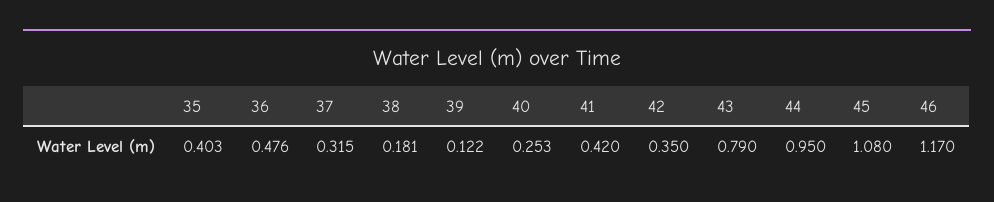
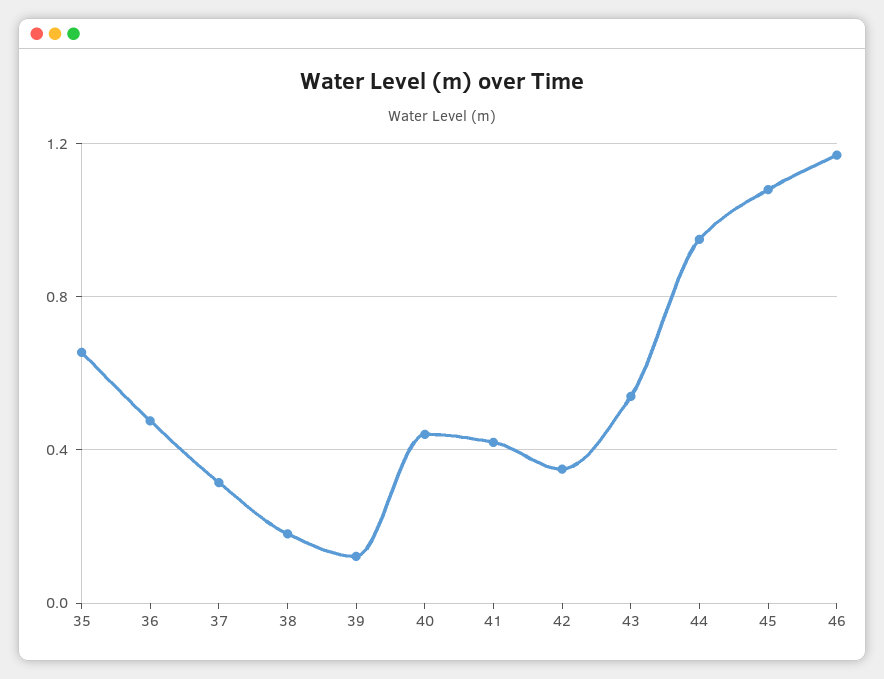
35: 0.403 -> 0.65
40: 0.253 -> 0.45
43: 0.79 -> 0.55

